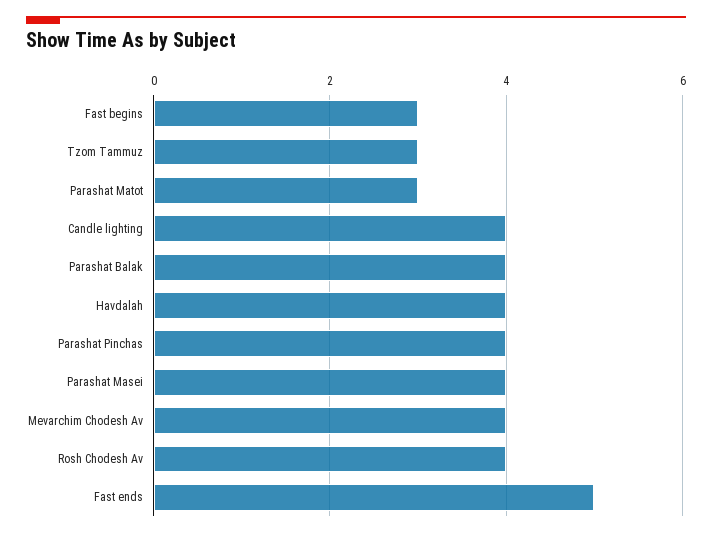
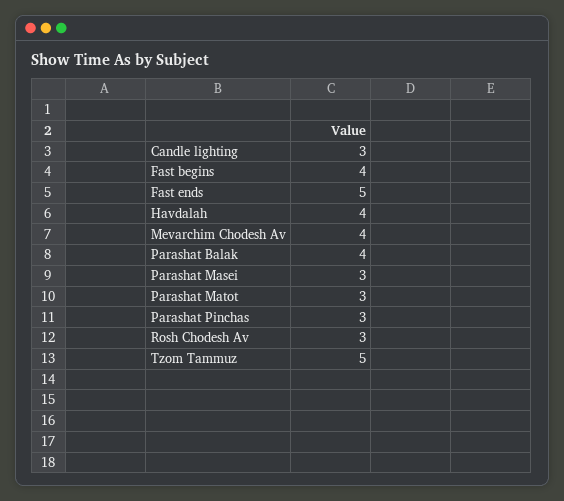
Fast begins: 3 -> 4
Tzom Tammuz: 3 -> 5
Candle lighting: 4 -> 3
Parashat Pinchas: 4 -> 3
Parashat Masei: 4 -> 3
Rosh Chodesh Av: 4 -> 3

